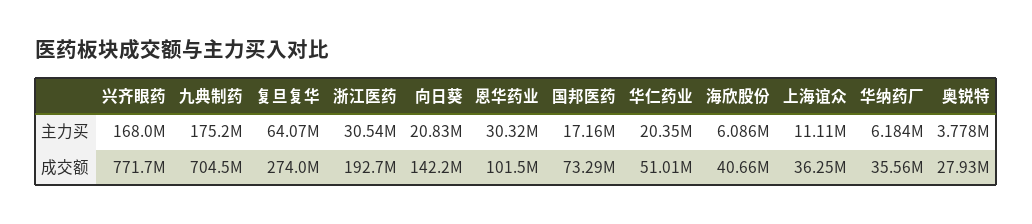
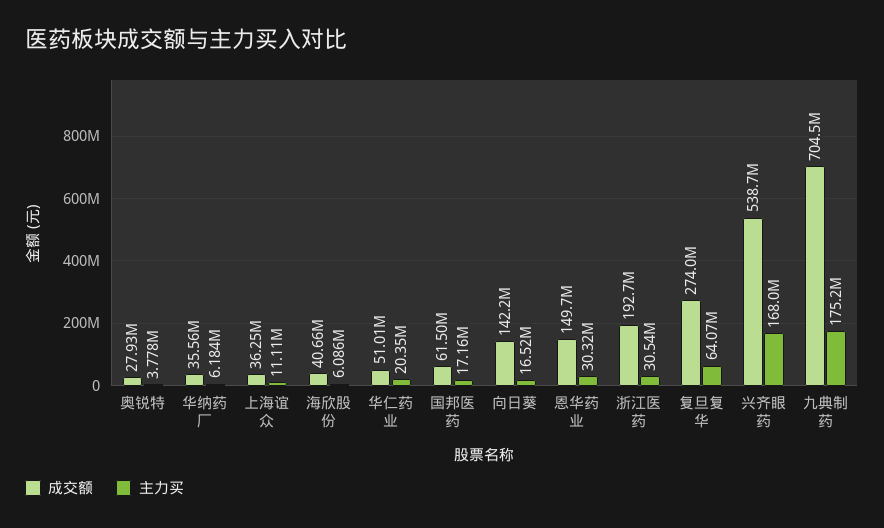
主力买, 向日葵: 20830000 -> 16520000
成交额, 兴齐眼药: 771700000 -> 538700000
成交额, 恩华药业: 101500000 -> 149700000
成交额, 国邦医药: 73290000 -> 61500000

